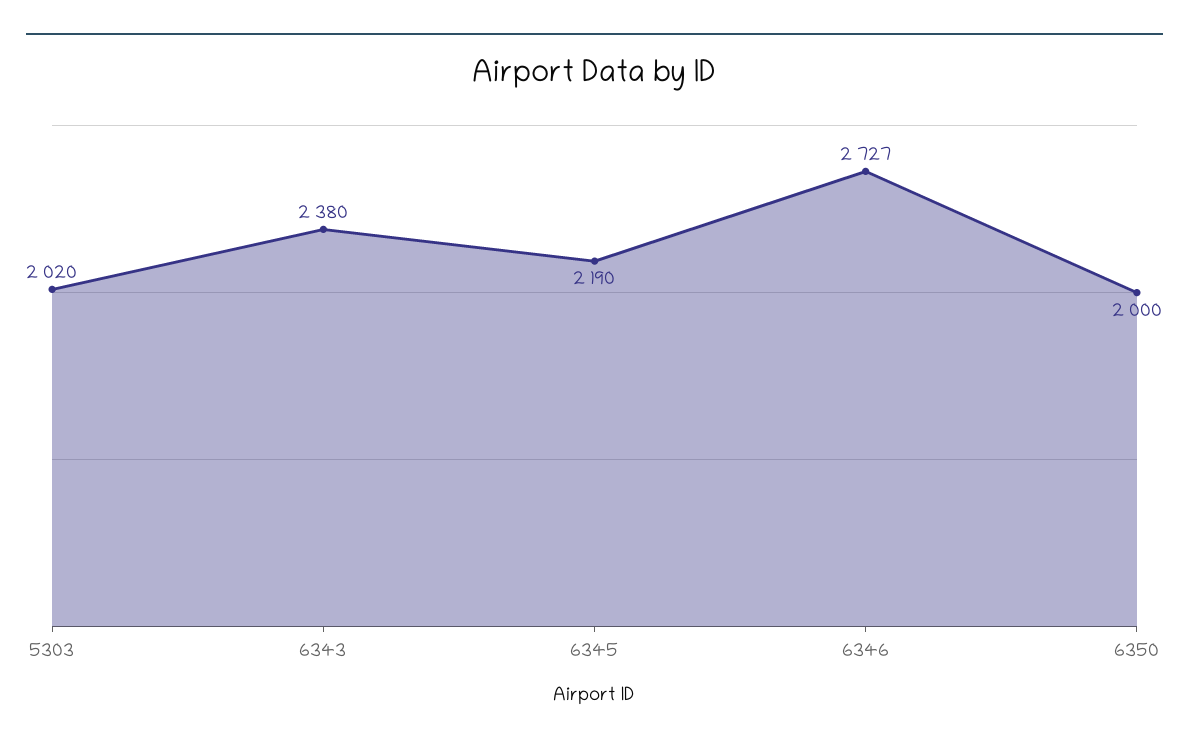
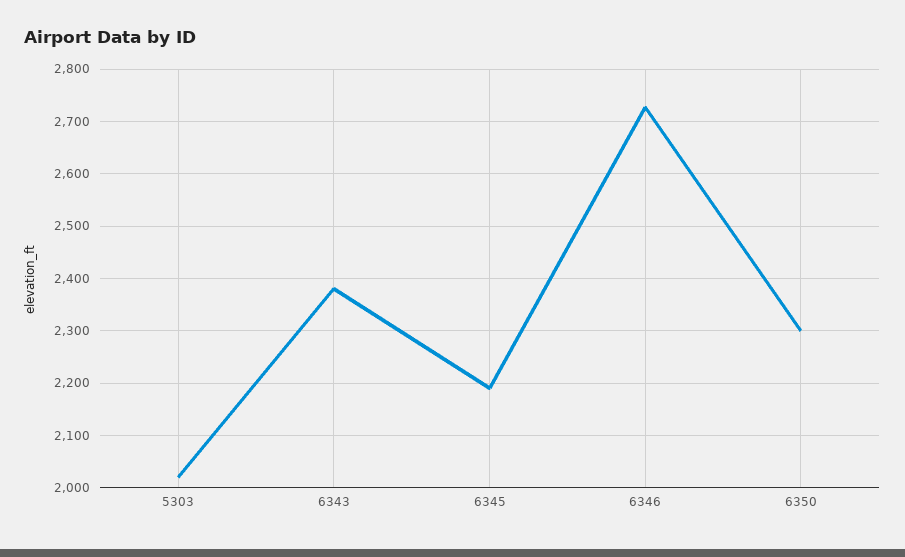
6350: 2000 -> 2300

